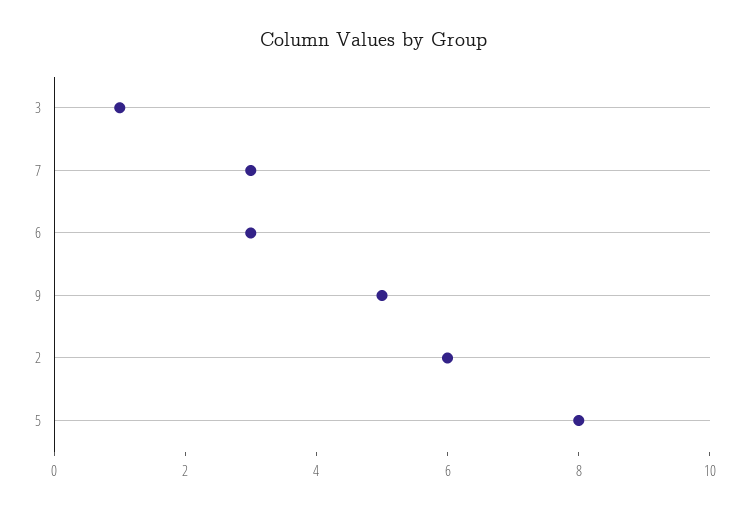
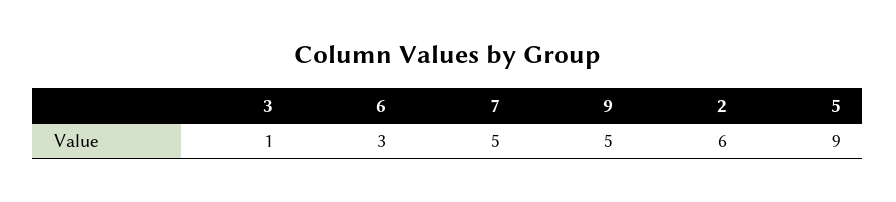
7: 3 -> 5
5: 8 -> 9

